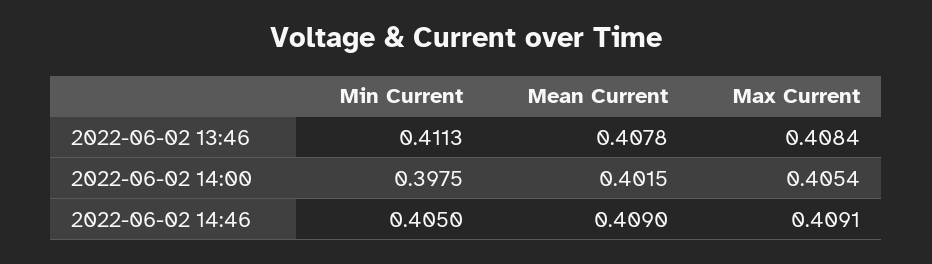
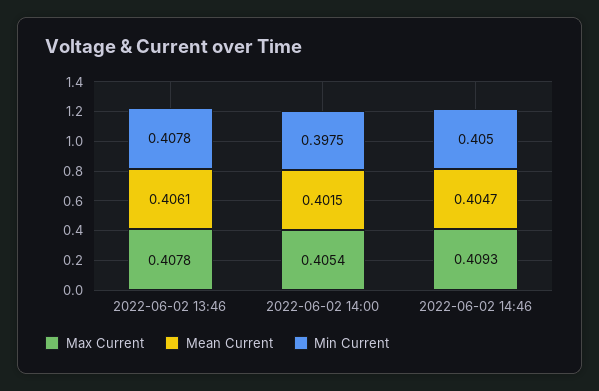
Min Current, 2022-06-02 13:46: 0.4113 -> 0.4078
Mean Current, 2022-06-02 13:46: 0.4078 -> 0.4061
Max Current, 2022-06-02 13:46: 0.4084 -> 0.4078
Mean Current, 2022-06-02 14:46: 0.409 -> 0.4047
Max Current, 2022-06-02 14:46: 0.4091 -> 0.4093

